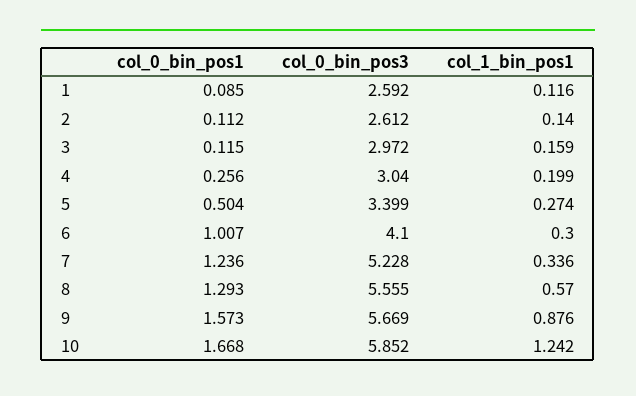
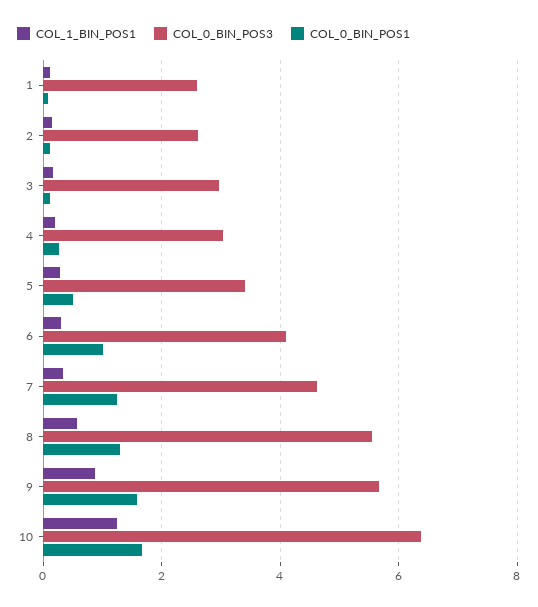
col_0_bin_pos3, 7: 5.228 -> 4.6
col_0_bin_pos3, 10: 5.852 -> 6.4

